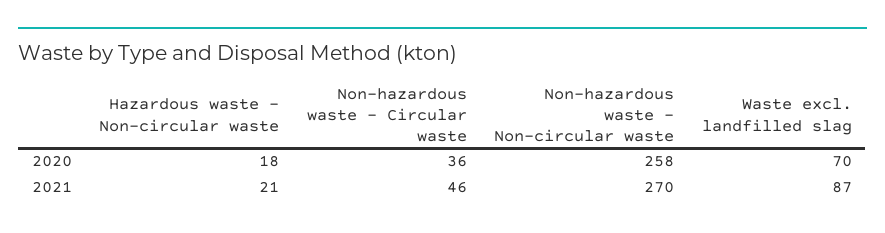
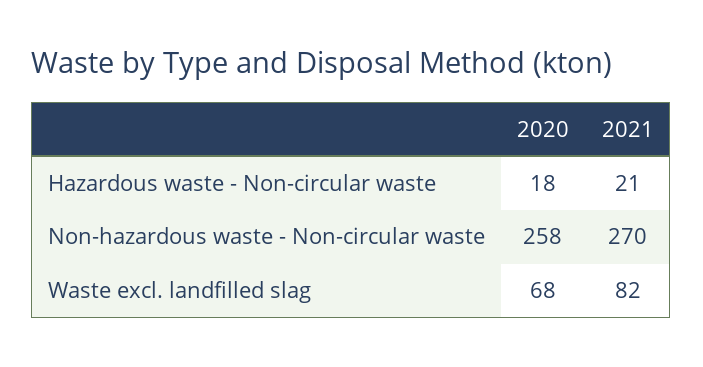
Non-hazardous waste - Circular waste, 2020: 36 -> none
Waste excl. landfilled slag, 2020: 70 -> 68
Non-hazardous waste - Circular waste, 2021: 46 -> none
Waste excl. landfilled slag, 2021: 87 -> 82

